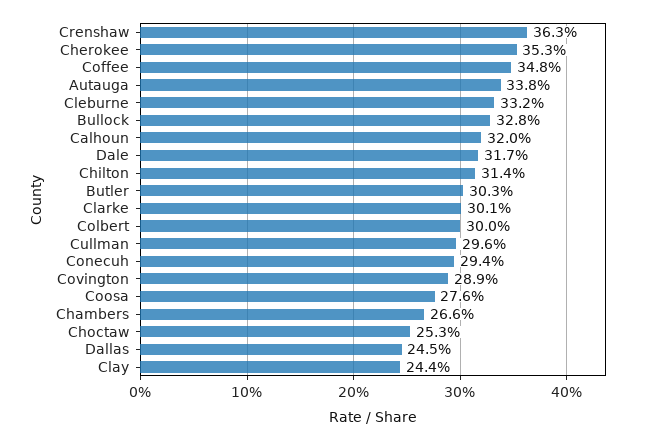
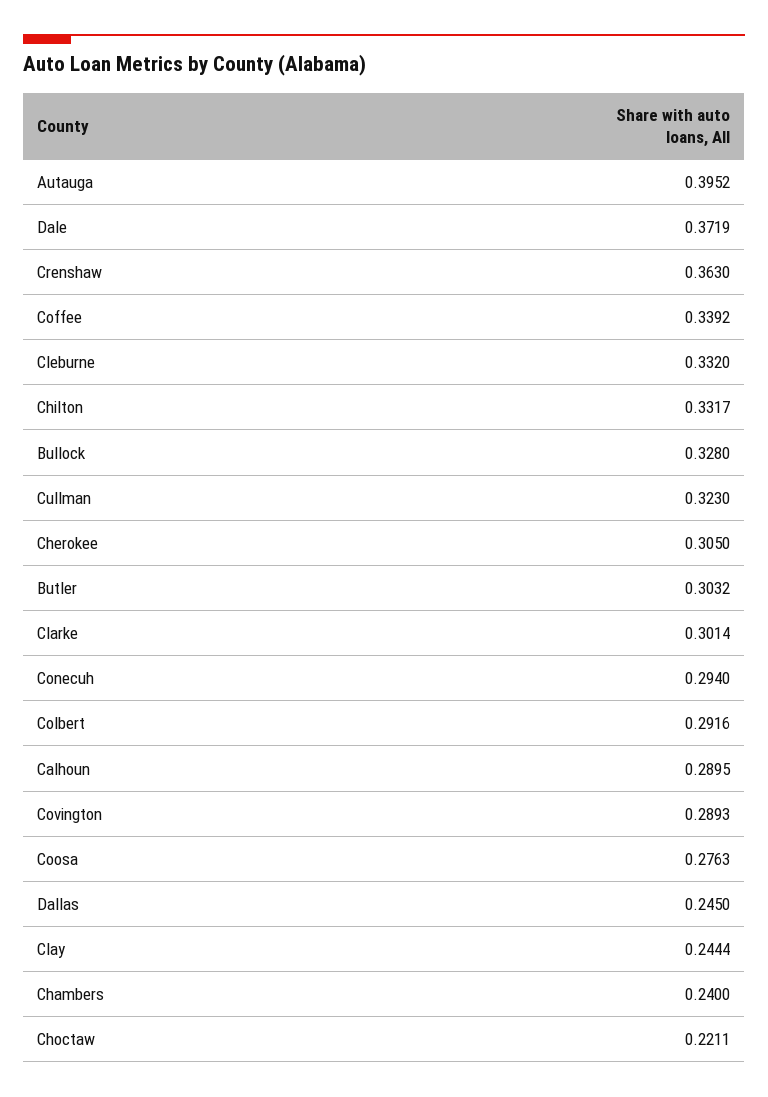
Cherokee: 0.353 -> 0.305
Coffee: 0.348 -> 0.3392
Autauga: 0.338 -> 0.3952
Calhoun: 0.32 -> 0.2895
Dale: 0.317 -> 0.3719
Chilton: 0.314 -> 0.3317
Colbert: 0.3 -> 0.2916
Cullman: 0.296 -> 0.323
Chambers: 0.266 -> 0.24
Choctaw: 0.253 -> 0.2211

